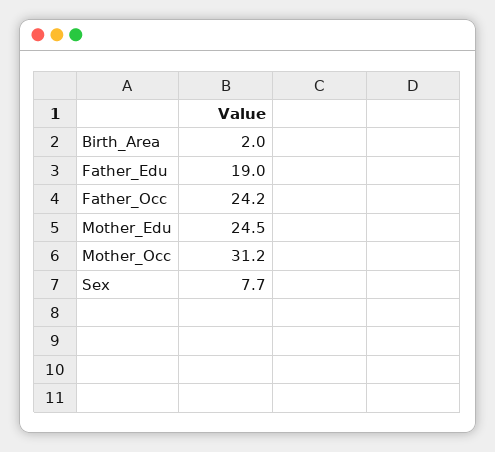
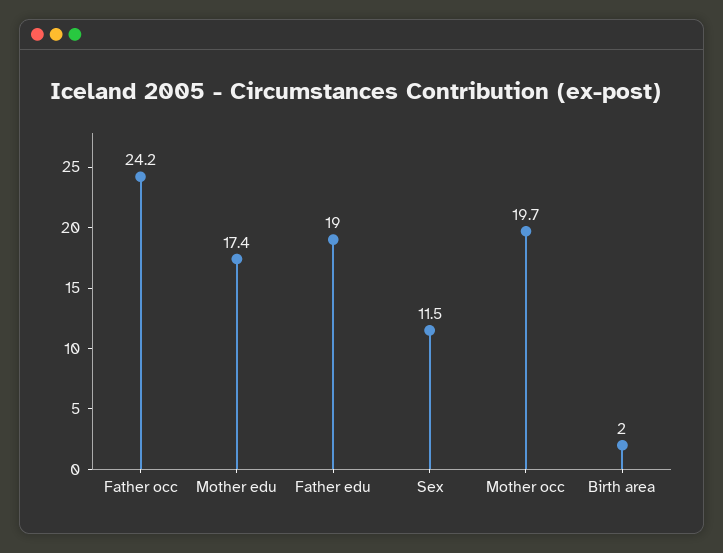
Mother_Edu: 24.5 -> 17.4
Mother_Occ: 31.2 -> 19.7
Sex: 7.7 -> 11.5

